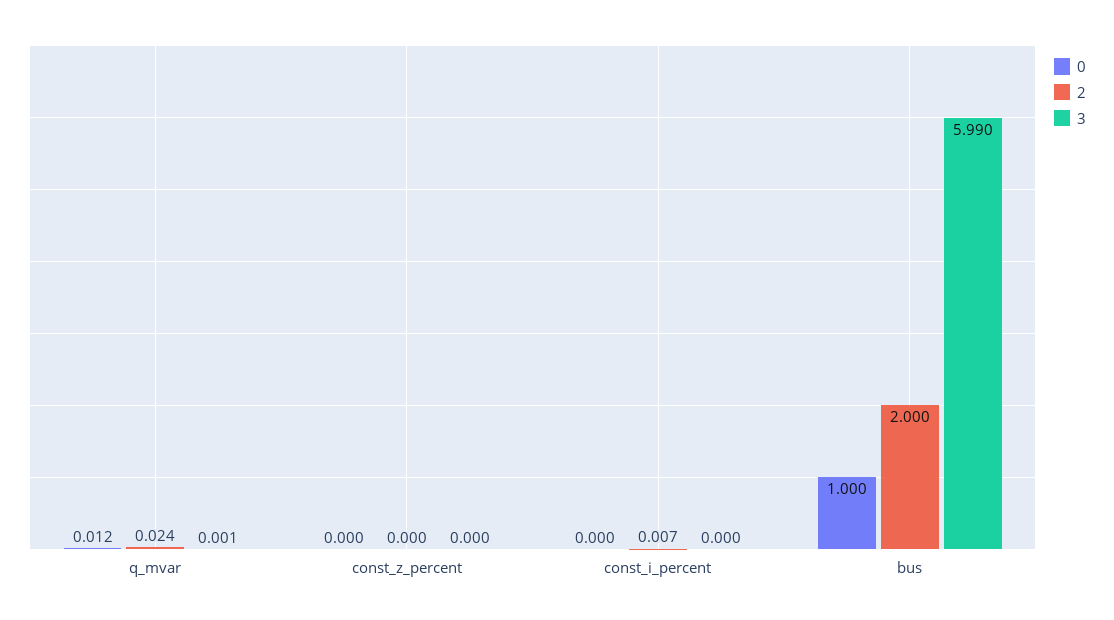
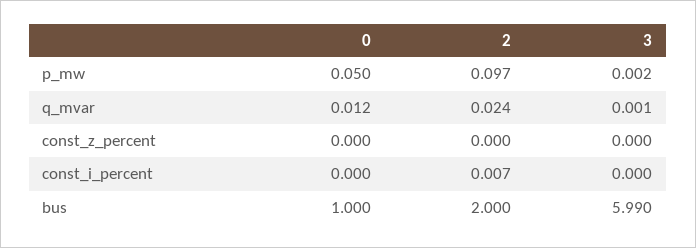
0, p_mw: none -> 0.05
2, p_mw: none -> 0.097
3, p_mw: none -> 0.002

